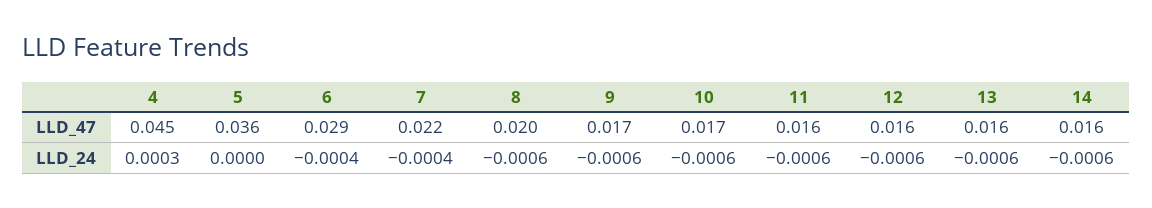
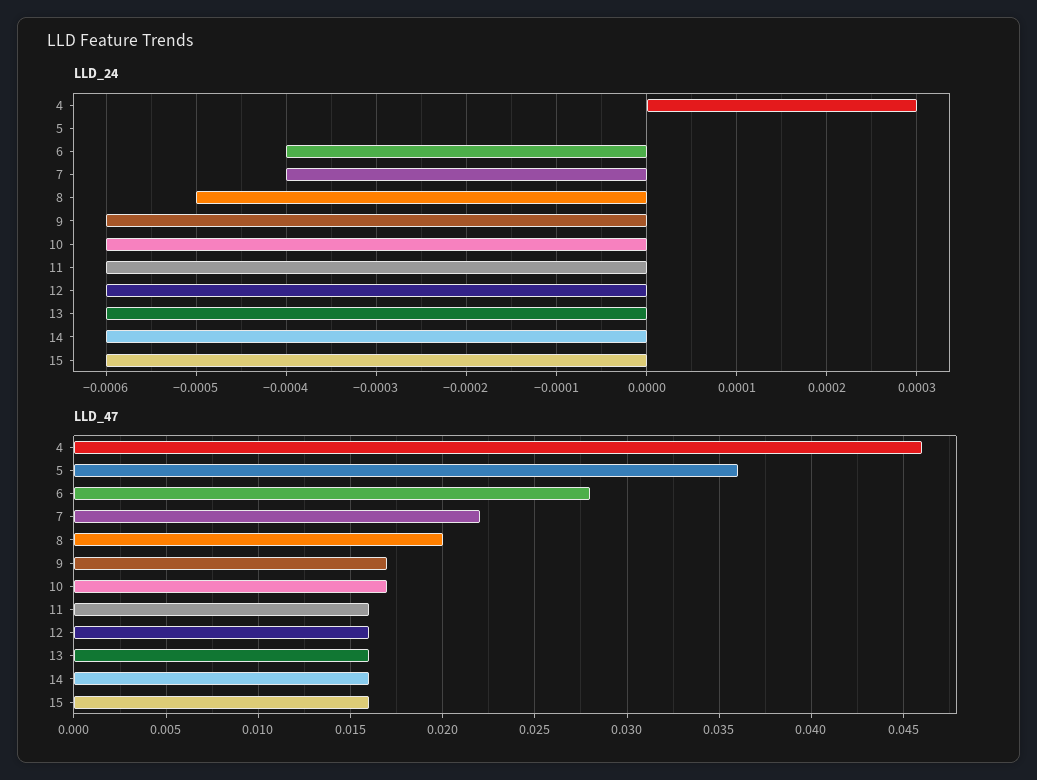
LLD_47, 4: 0.045 -> 0.046
LLD_47, 6: 0.029 -> 0.028
LLD_24, 8: -0.0006 -> -0.0005
LLD_24, 15: none -> -0.0006
LLD_47, 15: none -> 0.016

